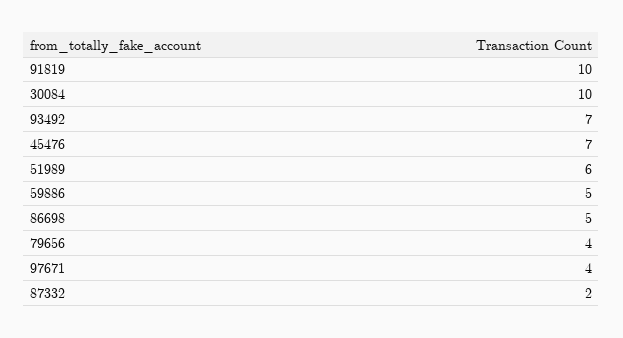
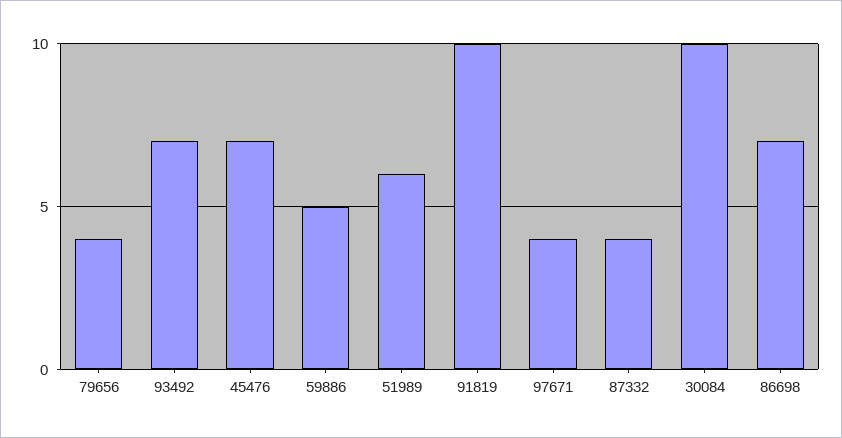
86698: 5 -> 7
87332: 2 -> 4

